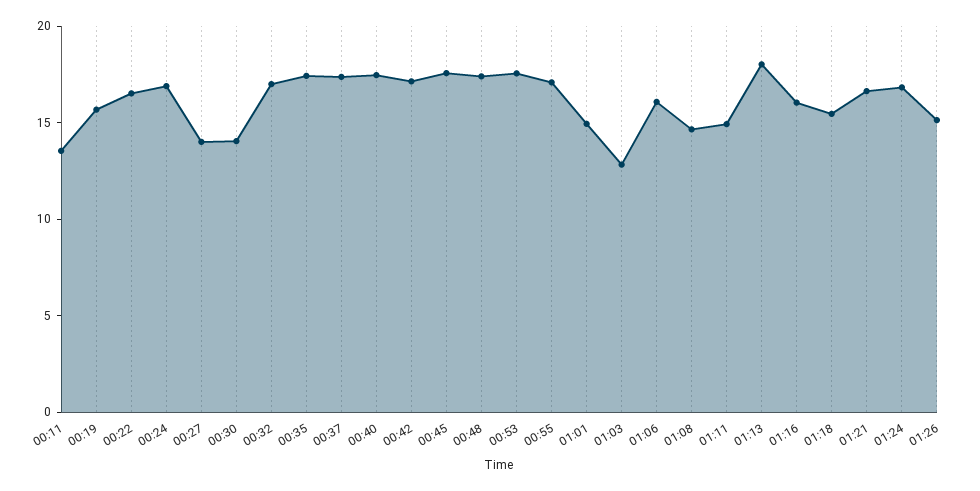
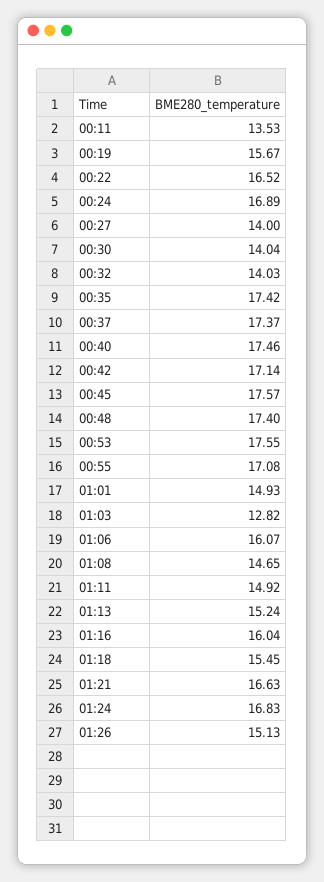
00:32: 17 -> 14.03
01:13: 18 -> 15.24

